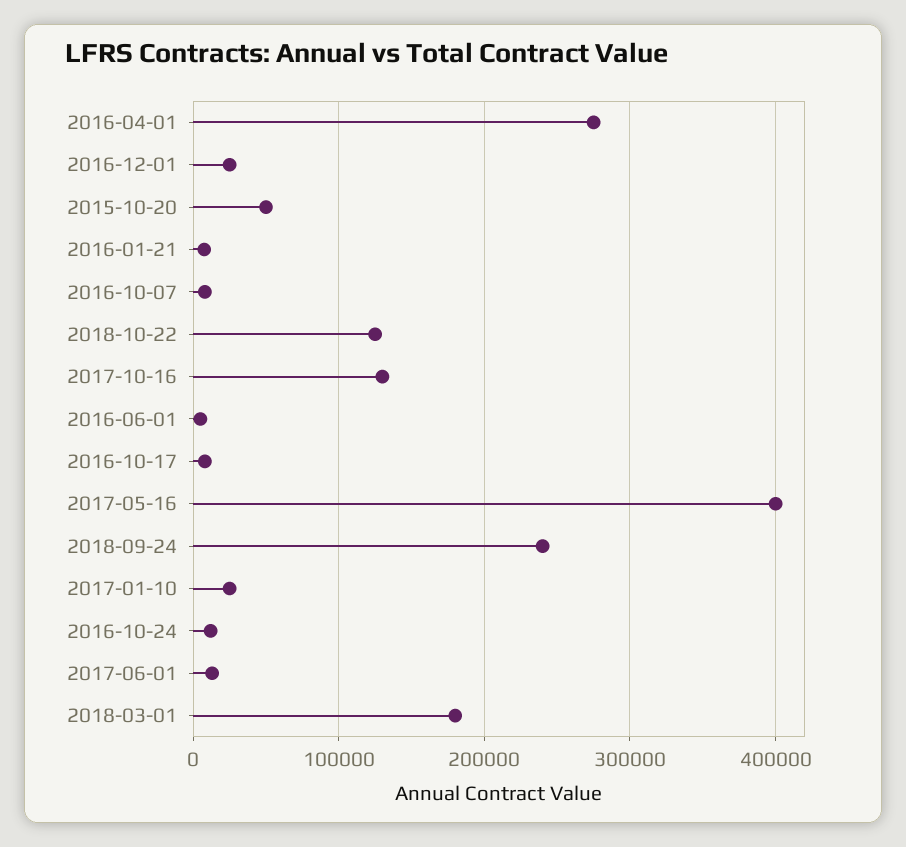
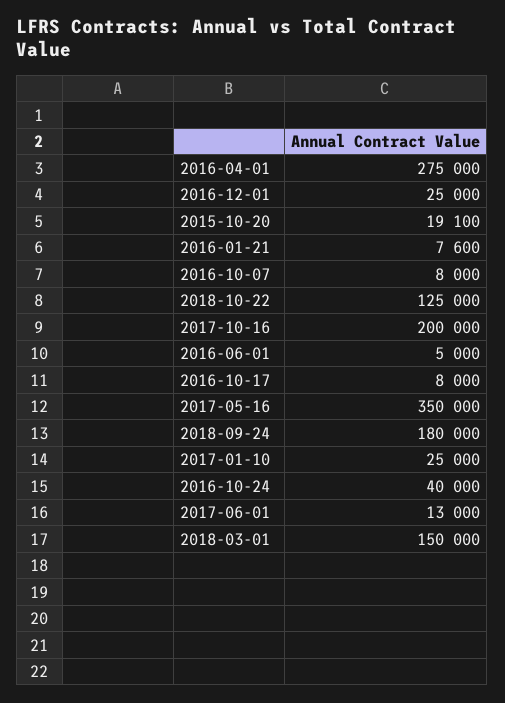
2015-10-20: 50000 -> 19100
2017-10-16: 130000 -> 200000
2017-05-16: 400000 -> 350000
2018-09-24: 240000 -> 180000
2016-10-24: 10000 -> 40000
2018-03-01: 180000 -> 150000

